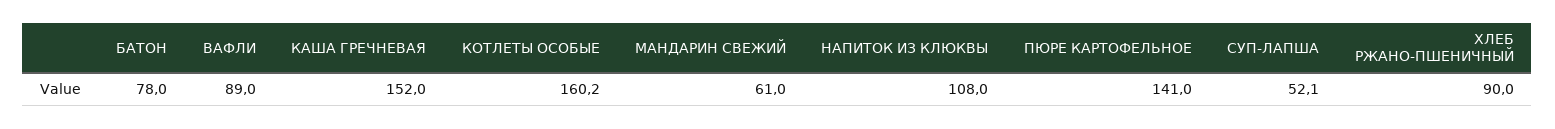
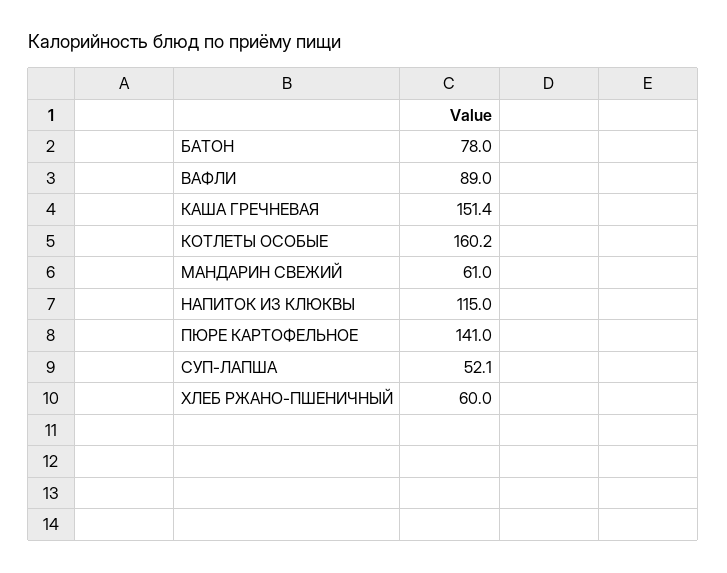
КАША ГРЕЧНЕВАЯ: 152 -> 151.4
НАПИТОК ИЗ КЛЮКВЫ: 108 -> 115
ХЛЕБ РЖАНО-ПШЕНИЧНЫЙ: 90 -> 60

